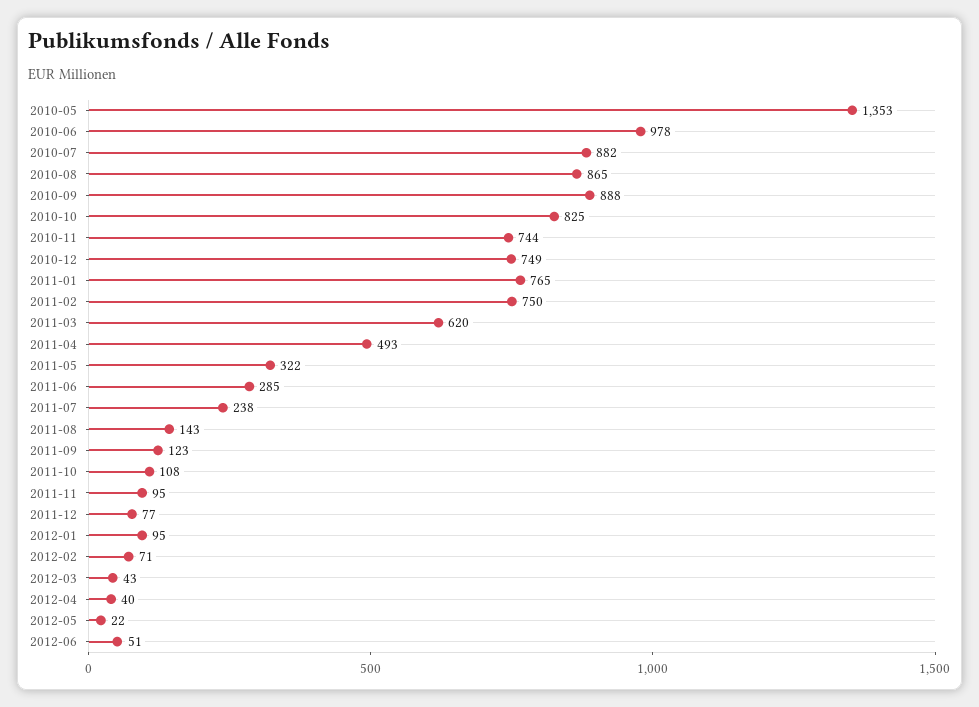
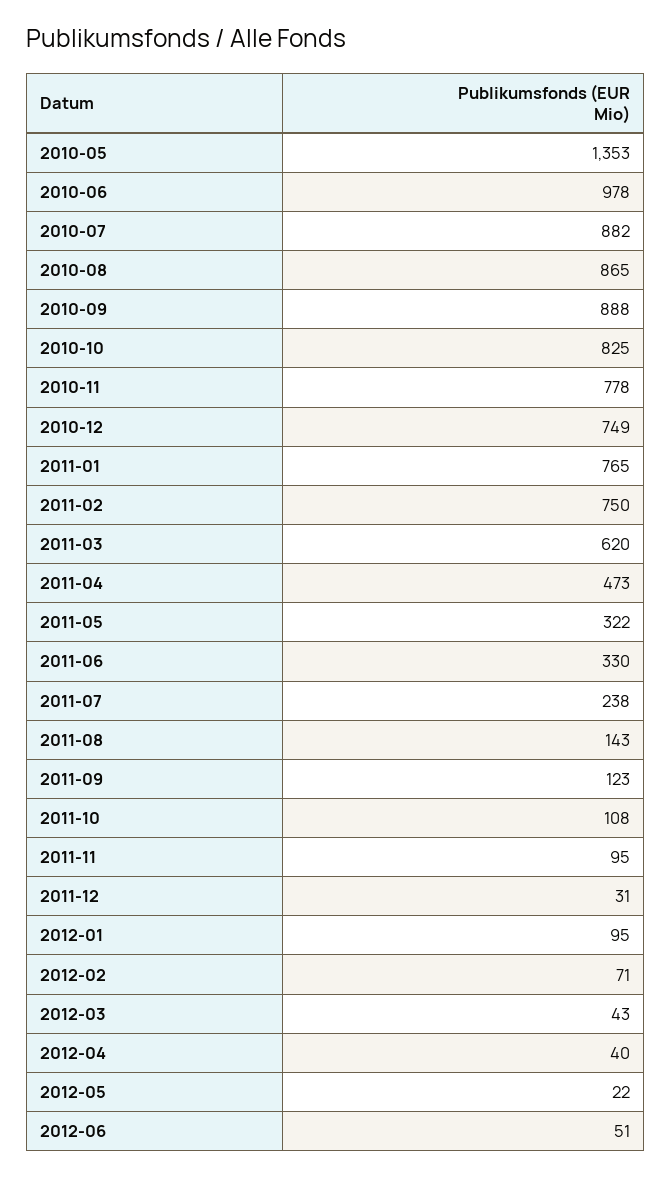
2010-11: 744 -> 778
2011-04: 493 -> 473
2011-06: 285 -> 330
2011-12: 77 -> 31

